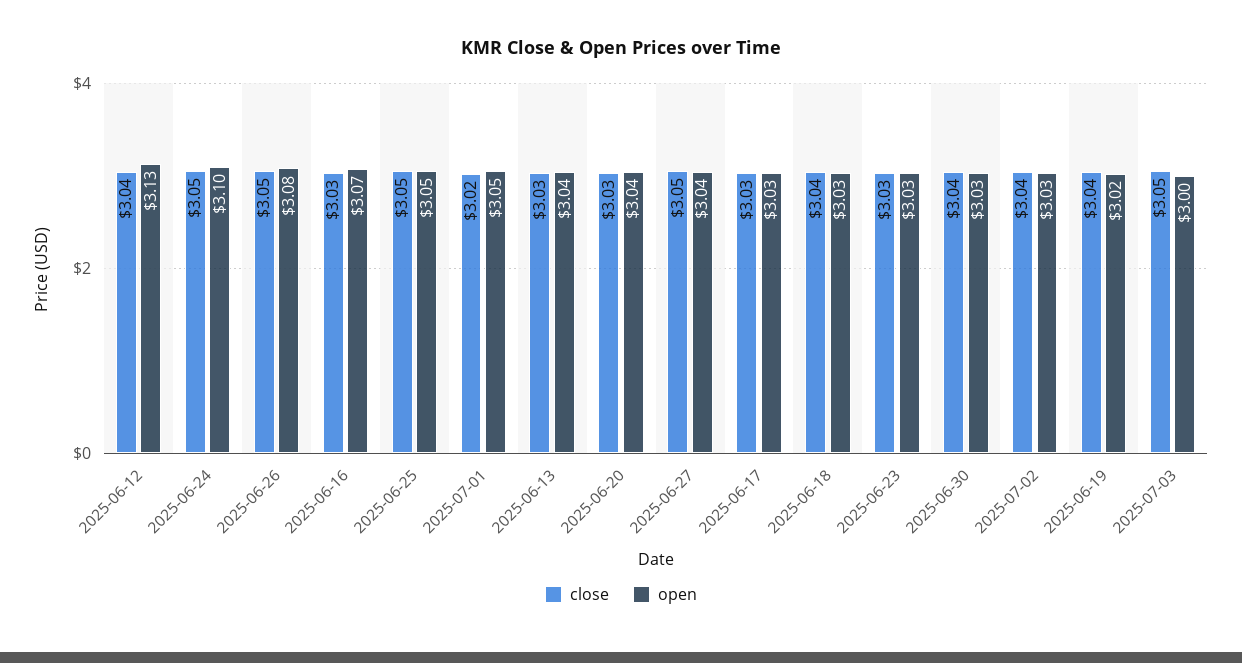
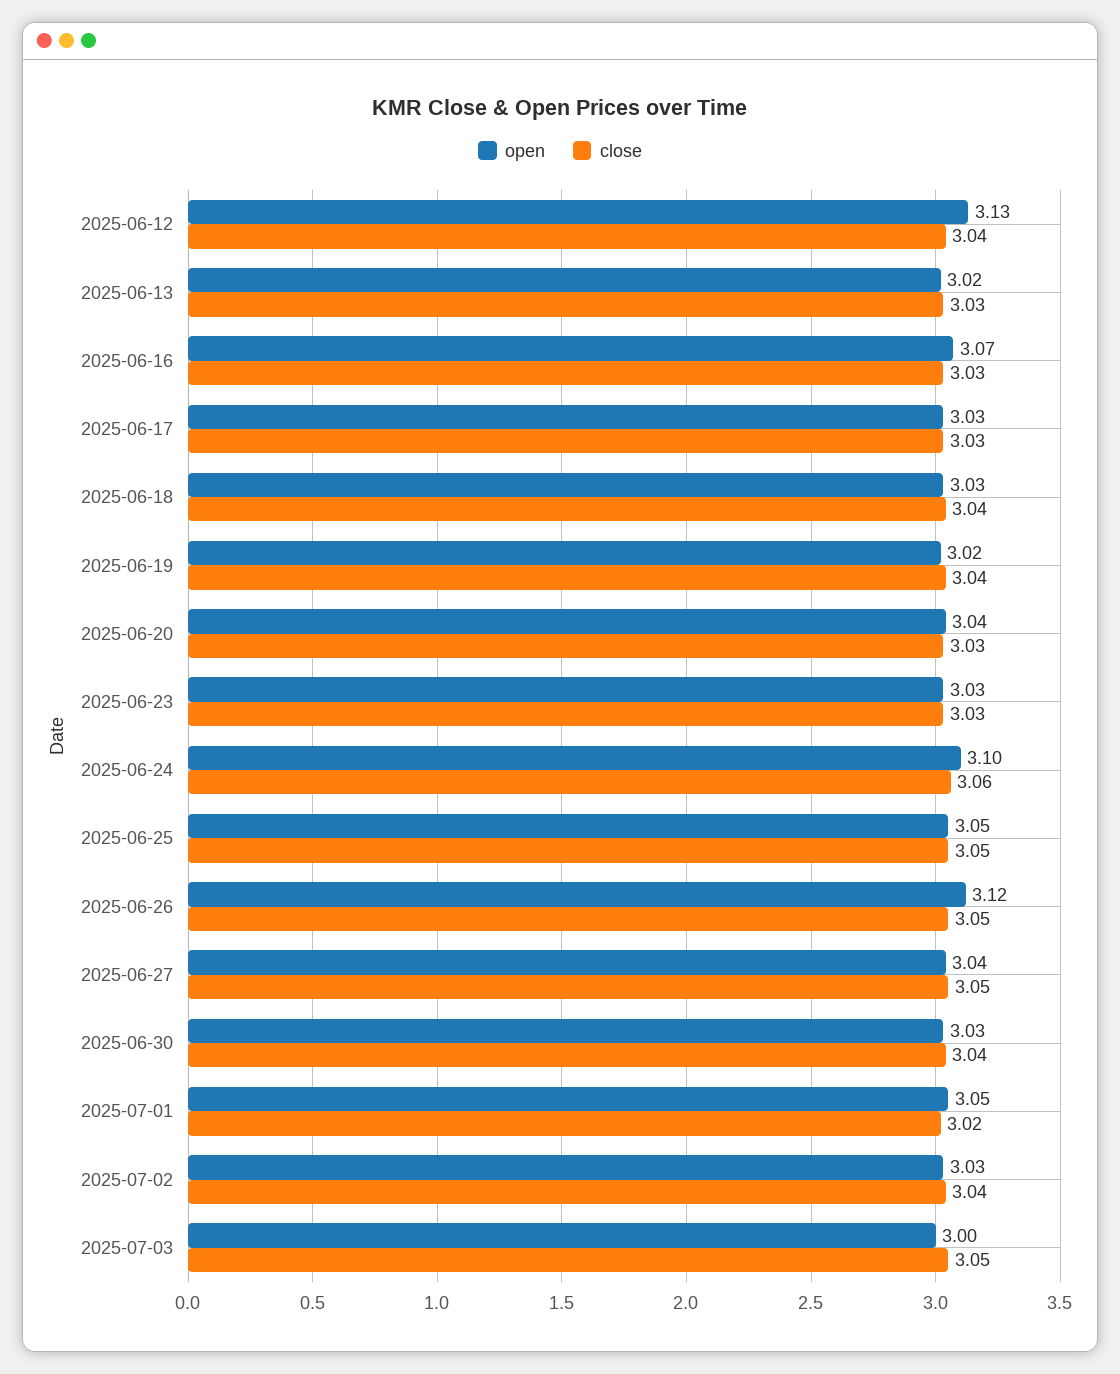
close, 2025-06-24: 3.05 -> 3.06
open, 2025-06-26: 3.08 -> 3.12
open, 2025-06-13: 3.04 -> 3.02

